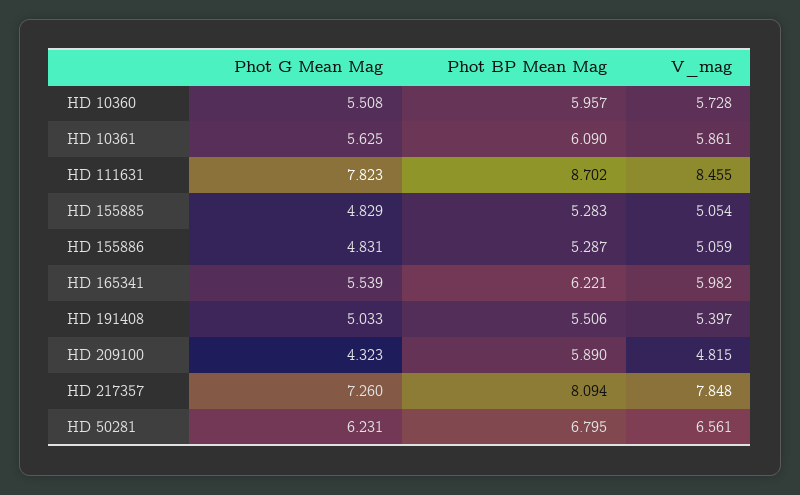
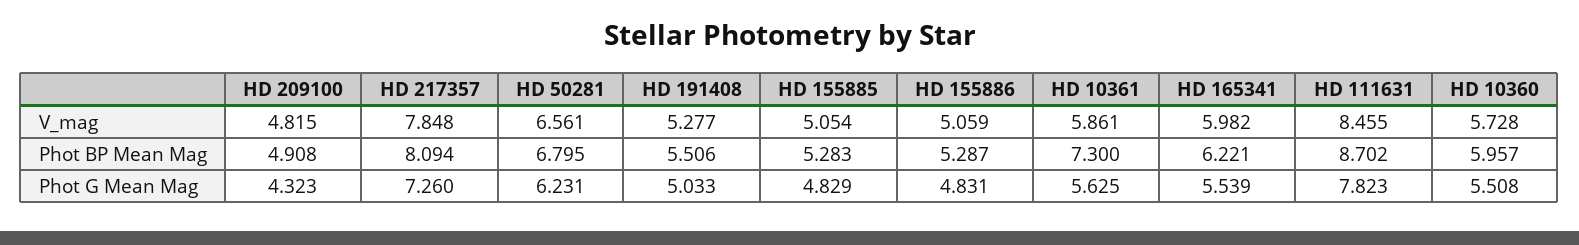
Phot BP Mean Mag, HD 10361: 6.09 -> 7.3
V_mag, HD 191408: 5.397 -> 5.277
Phot BP Mean Mag, HD 209100: 5.89 -> 4.908

